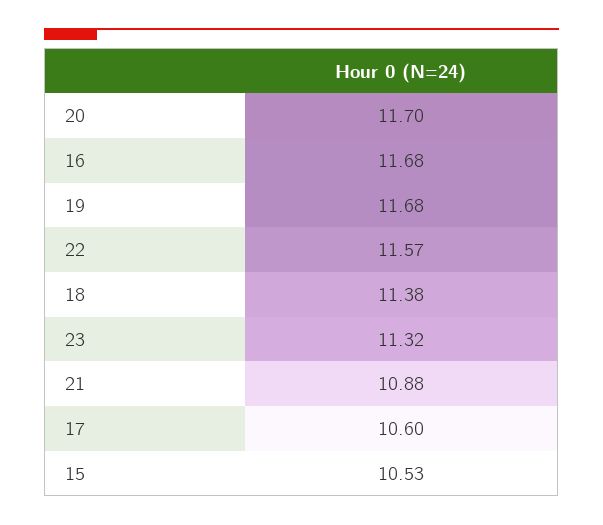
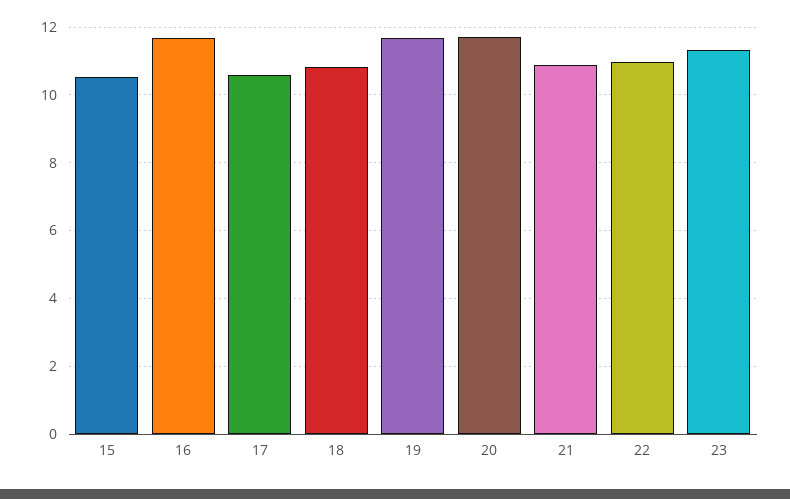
22: 11.57 -> 11
18: 11.38 -> 10.8

